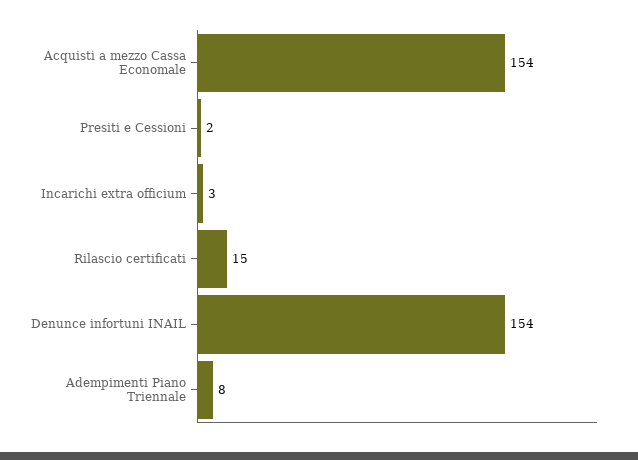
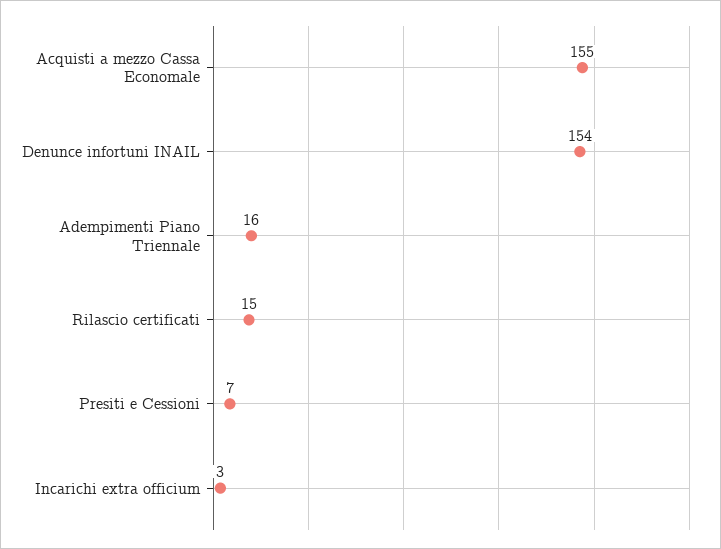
Acquisti a mezzo Cassa Economale: 154 -> 155
Presiti e Cessioni: 2 -> 7
Adempimenti Piano Triennale: 8 -> 16

